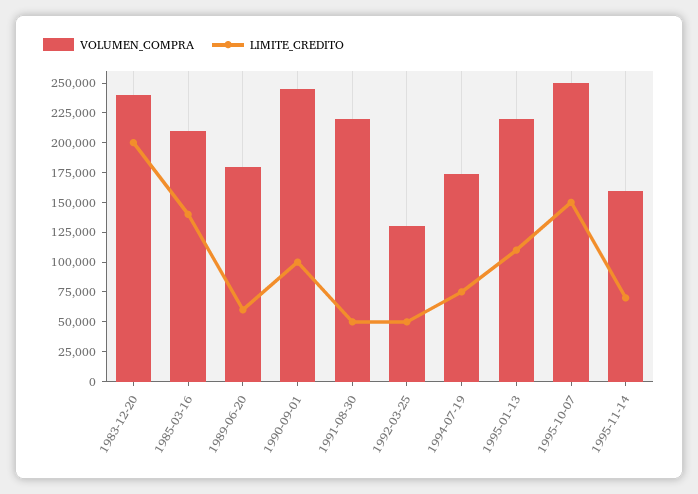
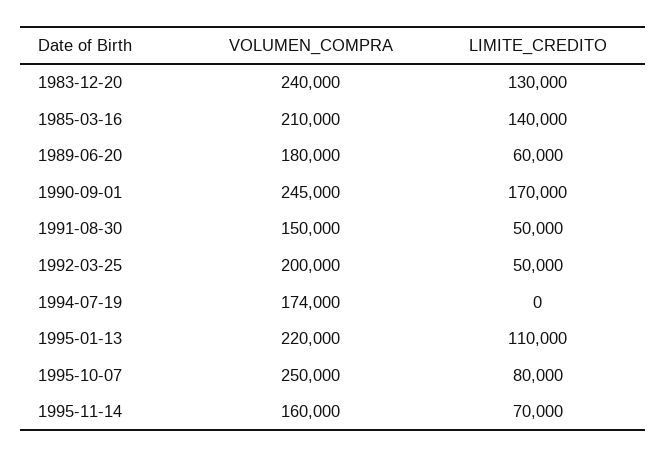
LIMITE_CREDITO, 1983-12-20: 200000 -> 130000
LIMITE_CREDITO, 1990-09-01: 100000 -> 170000
VOLUMEN_COMPRA, 1991-08-30: 225000 -> 150000
VOLUMEN_COMPRA, 1992-03-25: 125000 -> 200000
LIMITE_CREDITO, 1994-07-19: 75000 -> 0
LIMITE_CREDITO, 1995-10-07: 150000 -> 80000

